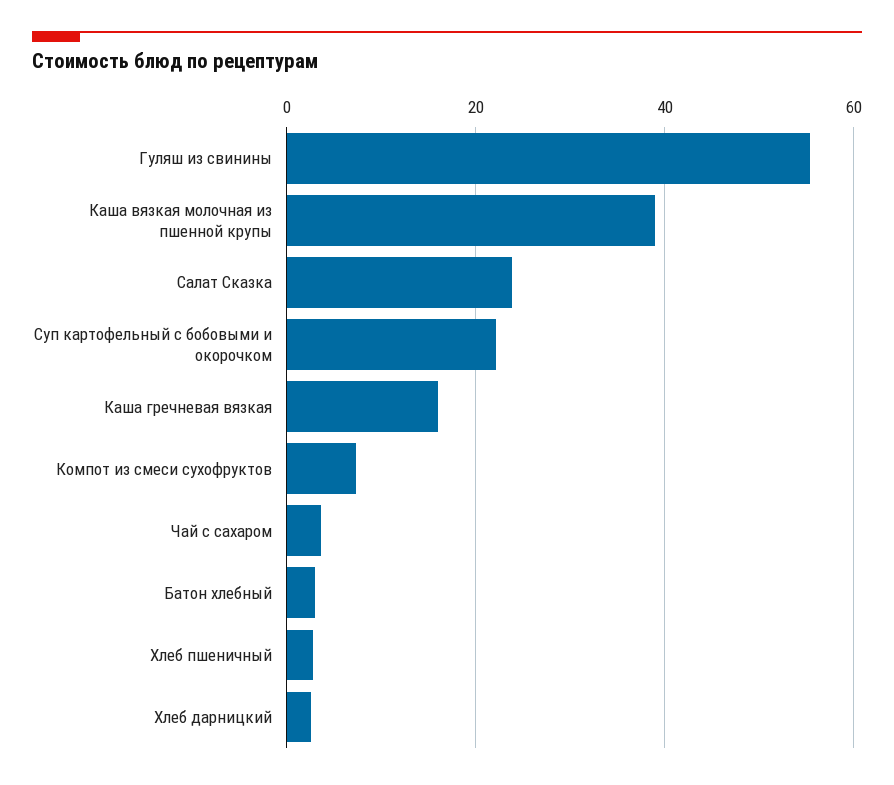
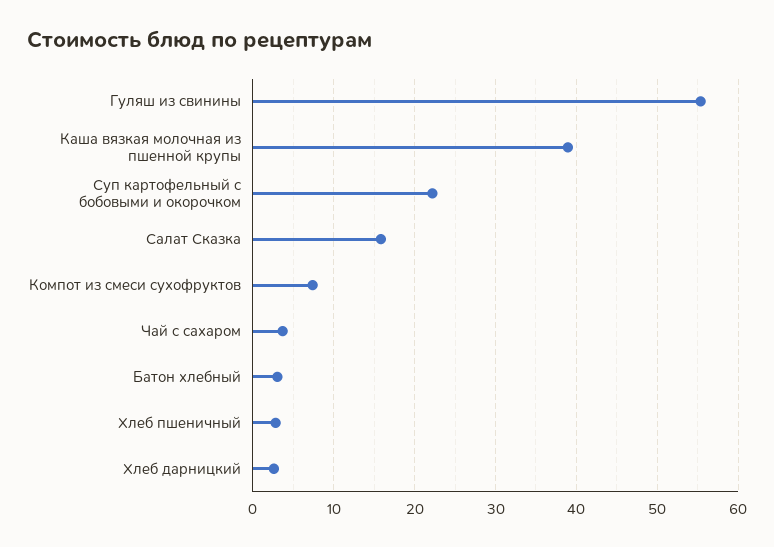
Салат Сказка: 24 -> 16
Каша гречневая вязкая: 16 -> none

